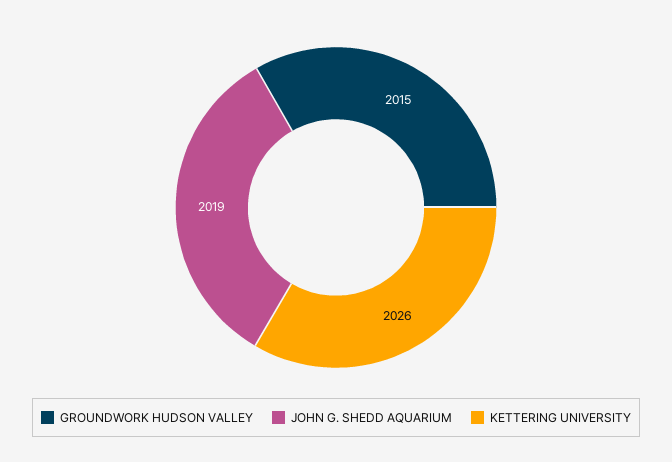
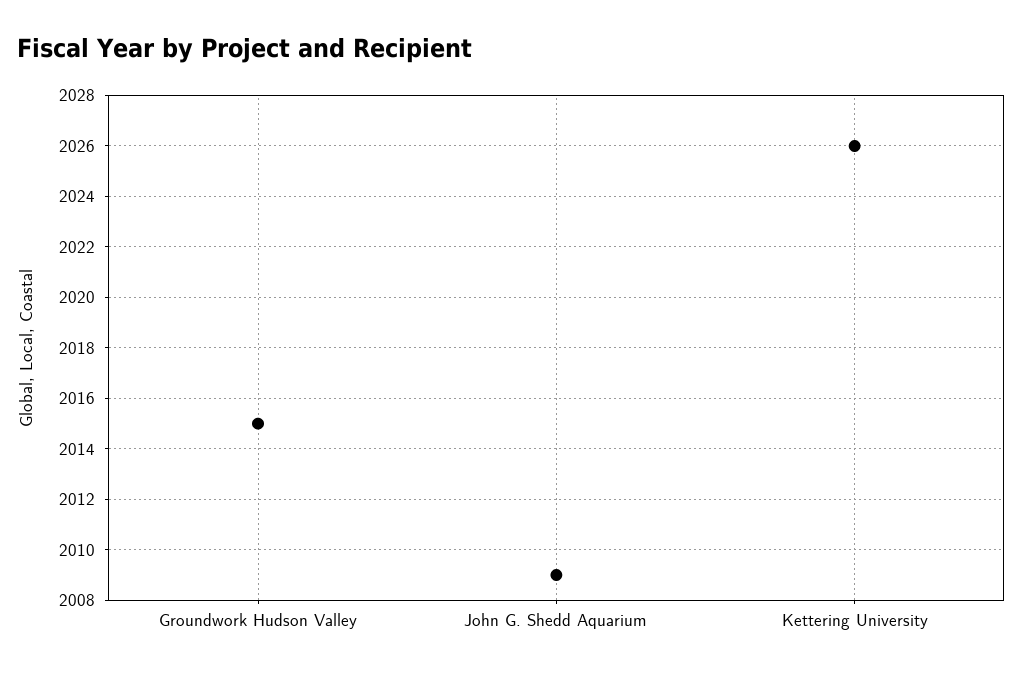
JOHN G. SHEDD AQUARIUM: 2019 -> 2009

